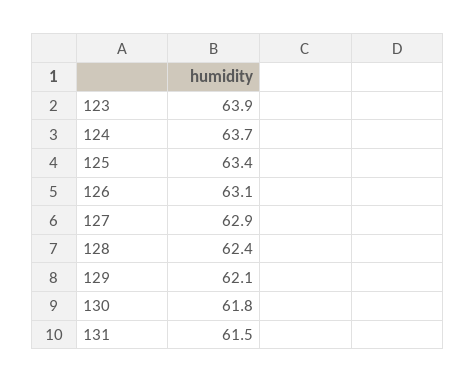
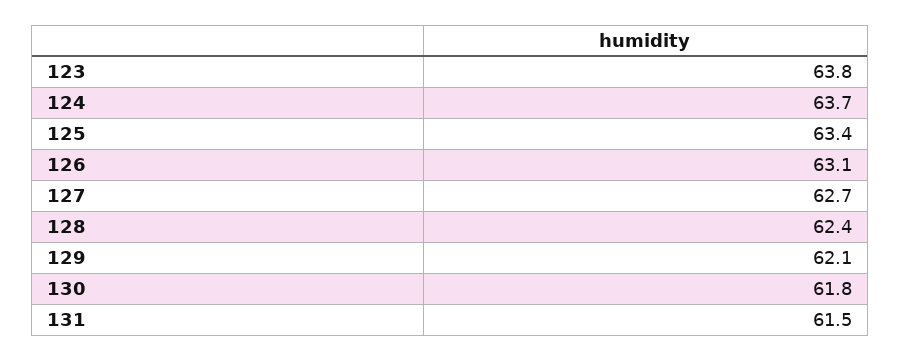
123: 63.9 -> 63.8
127: 62.9 -> 62.7

